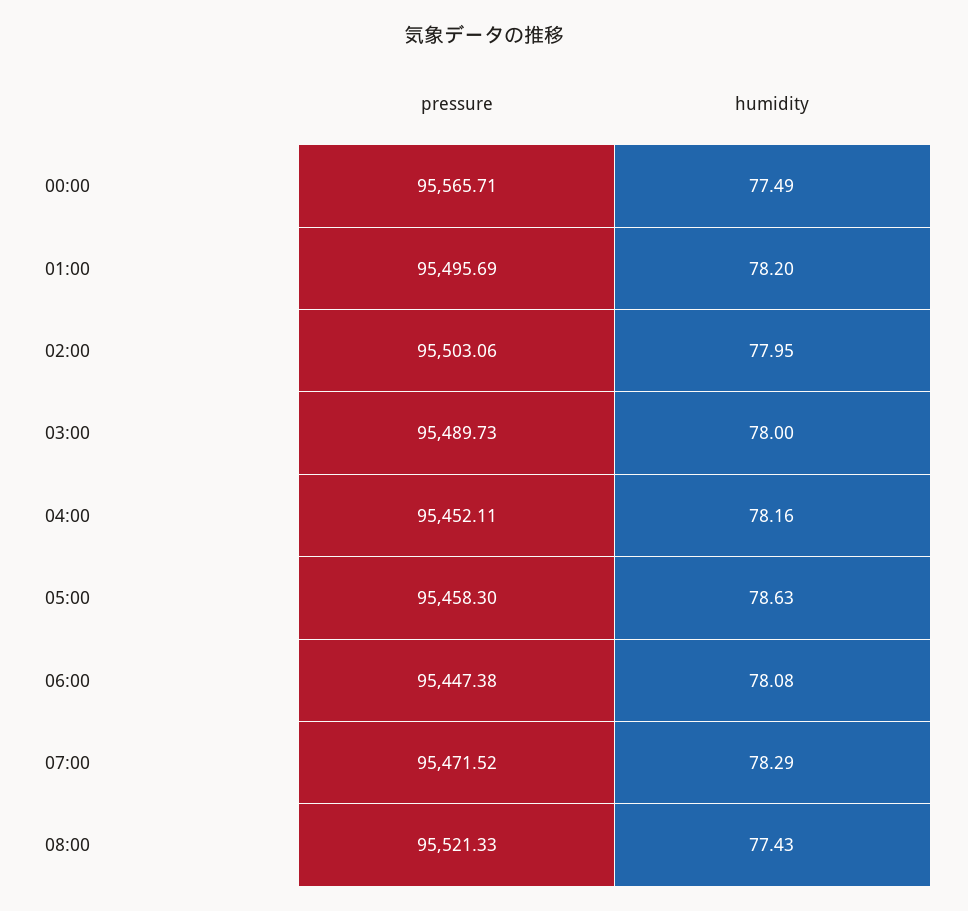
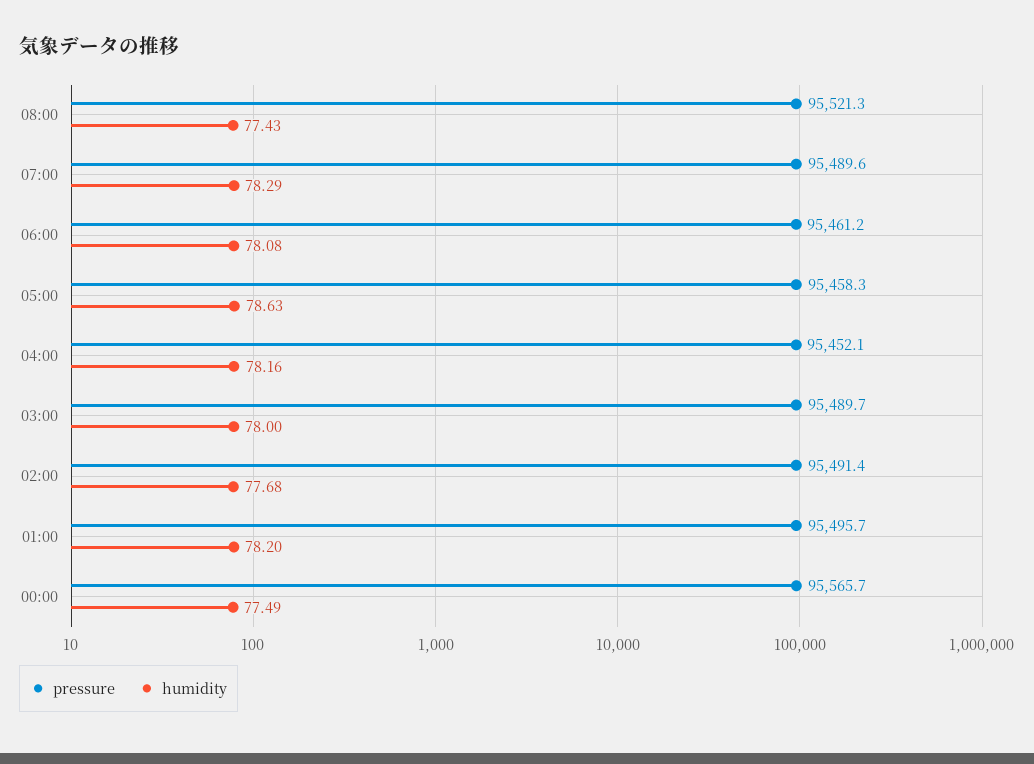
pressure, 02:00: 95503.06 -> 95491.4
humidity, 02:00: 77.95 -> 77.68
pressure, 06:00: 95447.38 -> 95461.2
pressure, 07:00: 95471.52 -> 95489.6

